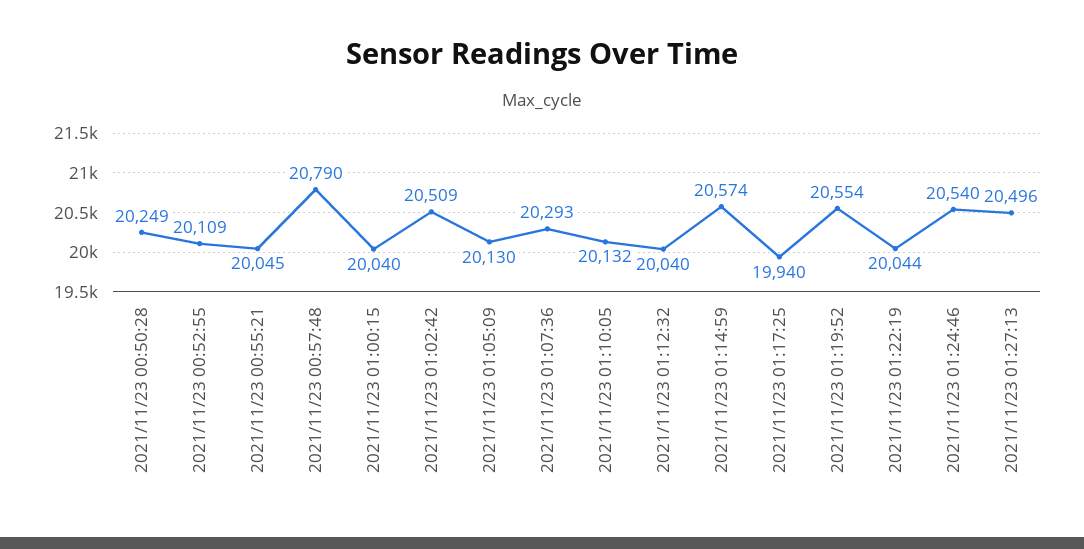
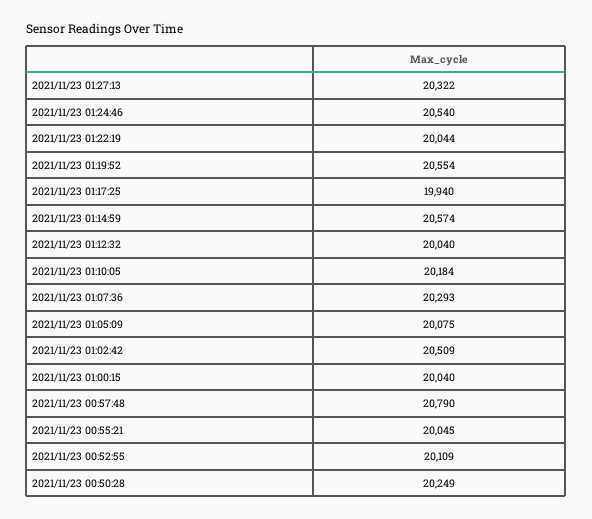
2021/11/23 01:05:09: 20130 -> 20075
2021/11/23 01:10:05: 20132 -> 20184
2021/11/23 01:27:13: 20496 -> 20322

